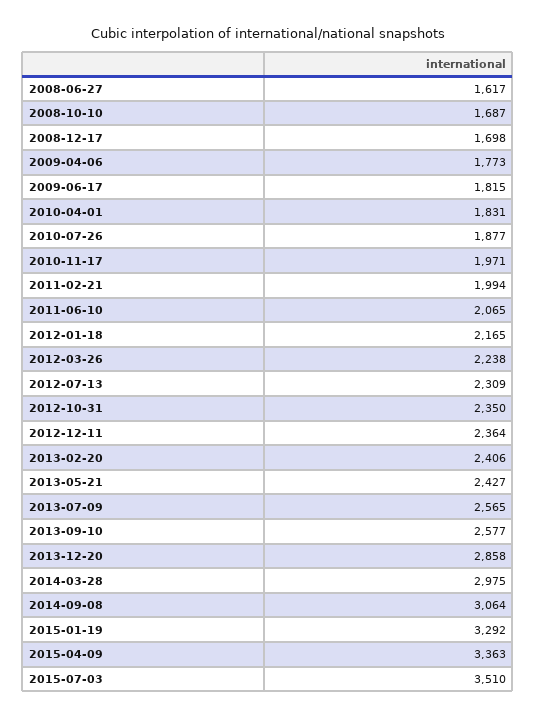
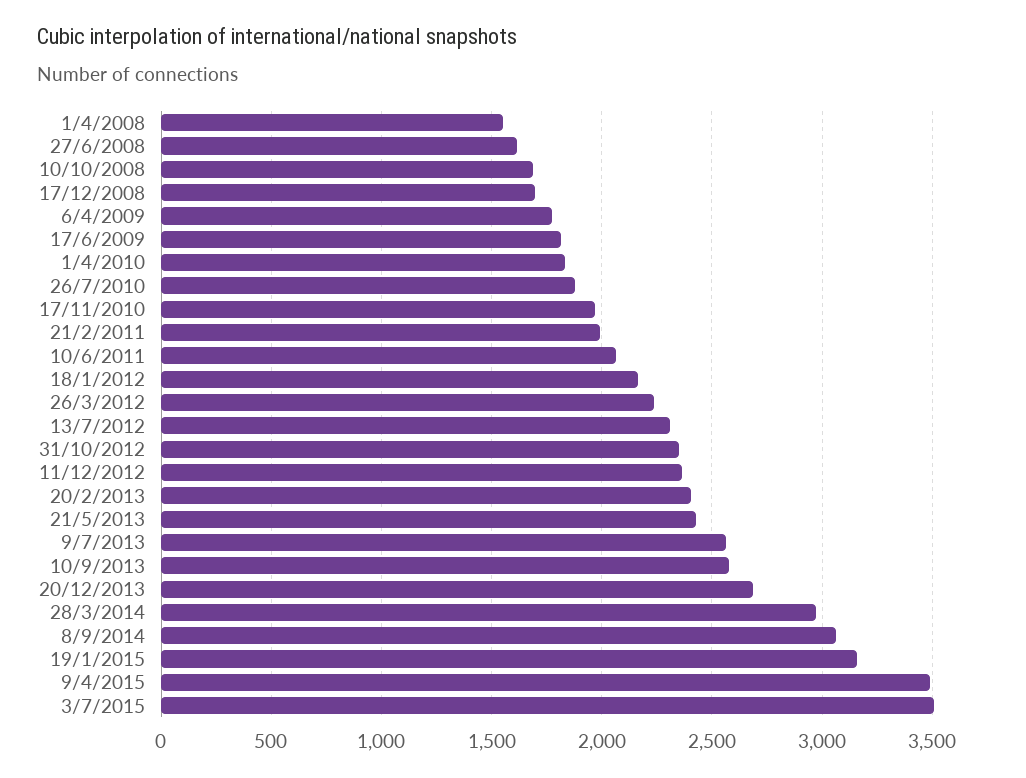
2013-12-20: 2858 -> 2700
2015-01-19: 3292 -> 3150
2015-04-09: 3363 -> 3500
1/4/2008: none -> 1550

